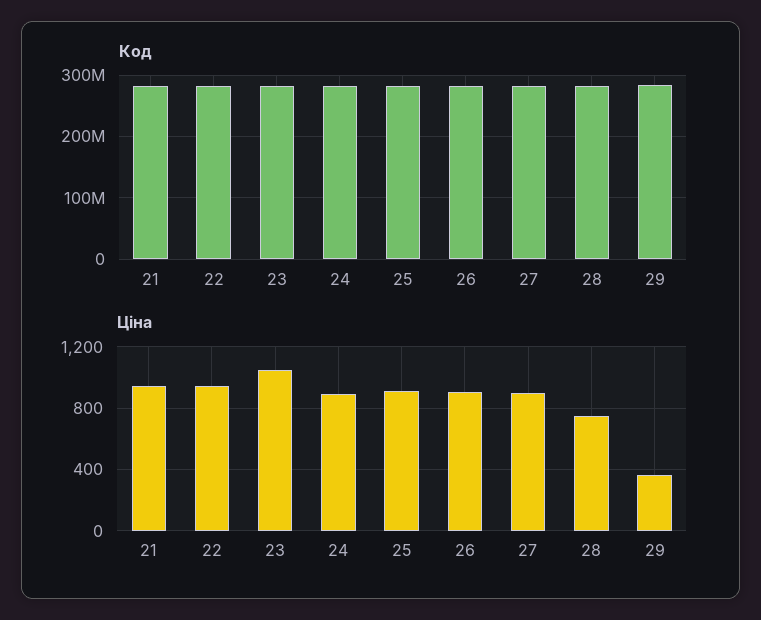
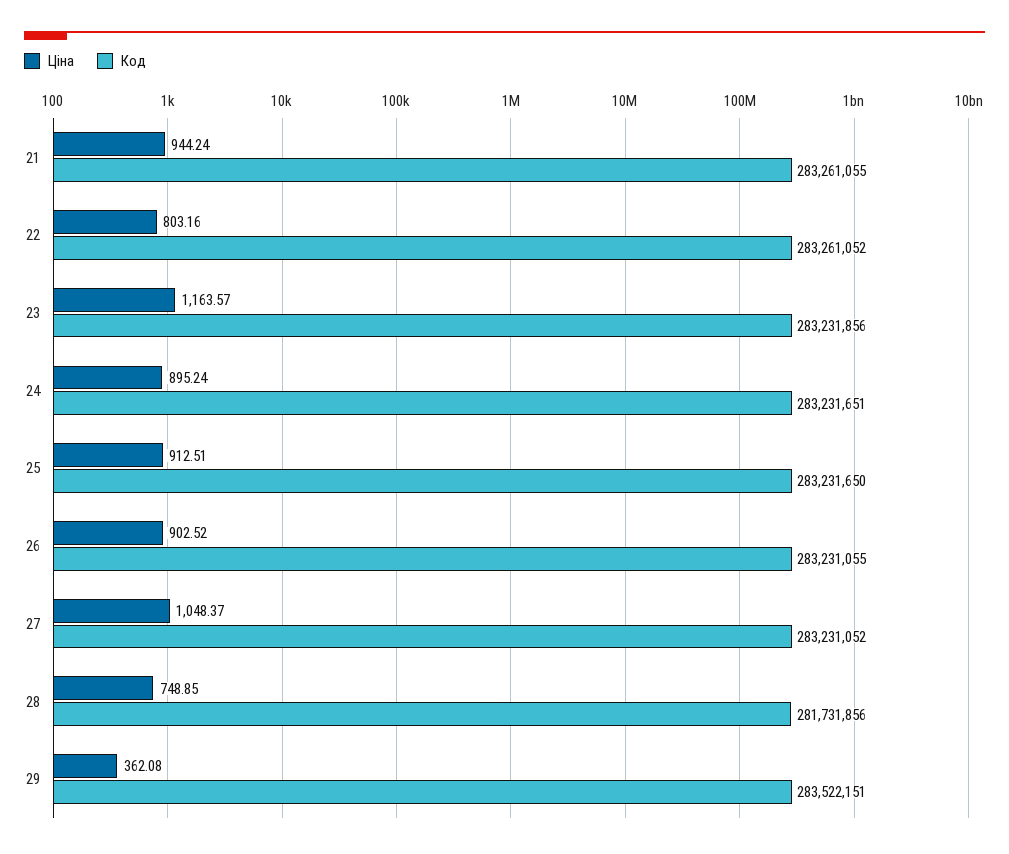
Ціна, 22: 950 -> 803.16
Ціна, 23: 1050 -> 1163.57
Ціна, 27: 900 -> 1048.37

